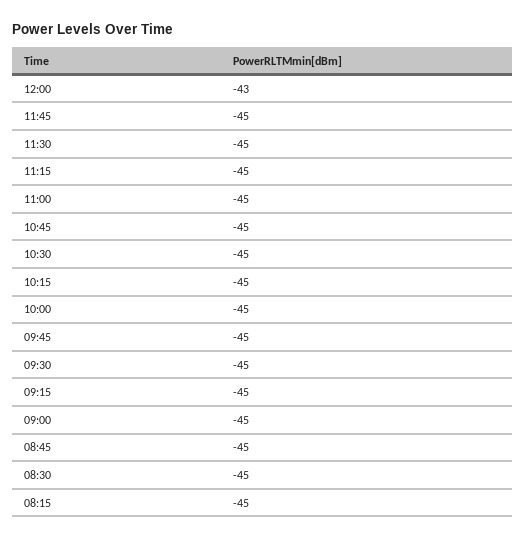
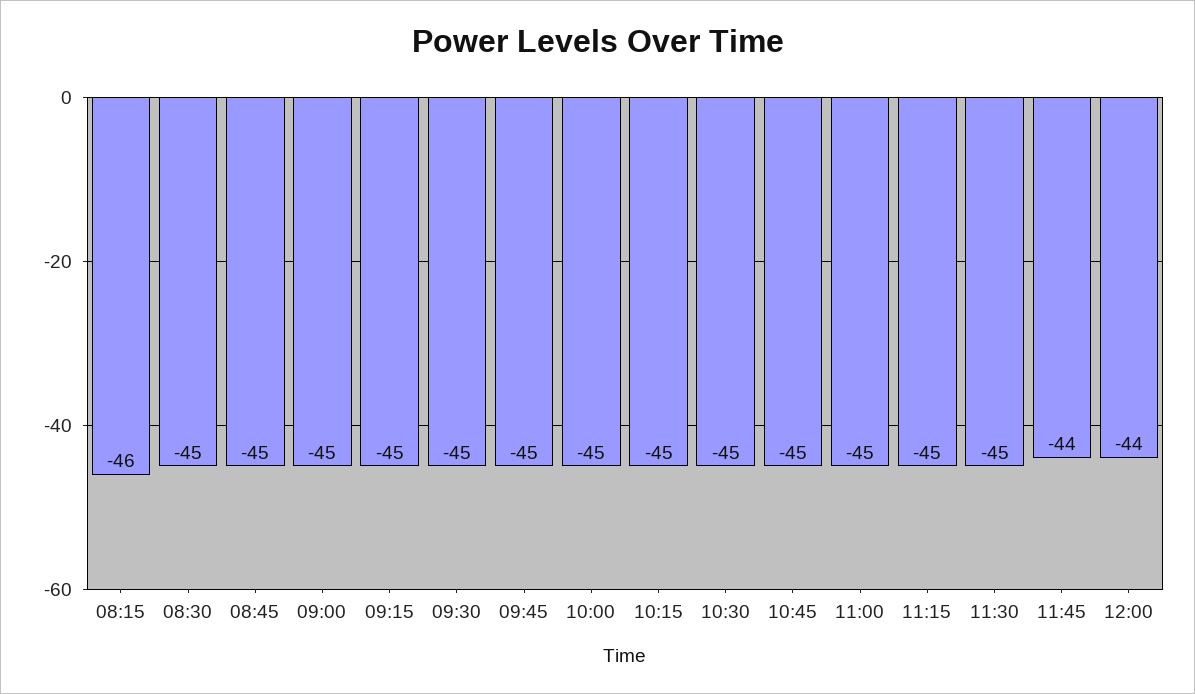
12:00: -43 -> -44
11:45: -45 -> -44
08:15: -45 -> -46

